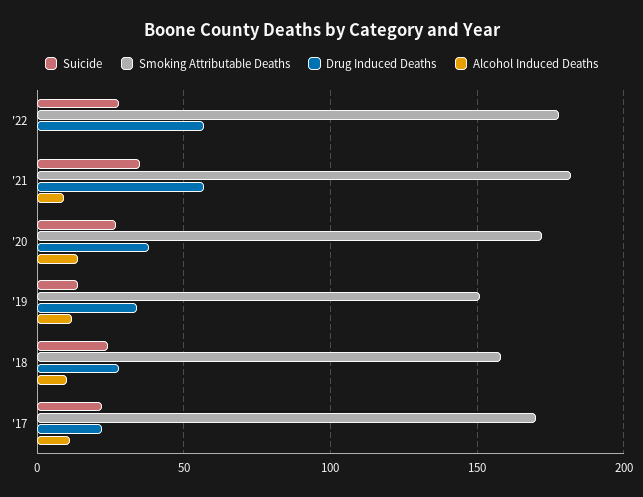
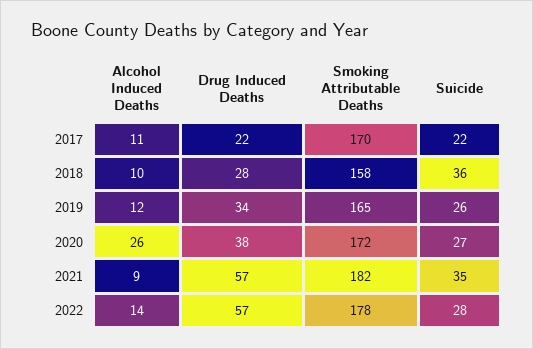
Alcohol Induced Deaths, '22: 0 -> 14
Alcohol Induced Deaths, '20: 15 -> 26
Suicide, '19: 15 -> 26
Smoking Attributable Deaths, '19: 150 -> 165
Suicide, '18: 25 -> 36

